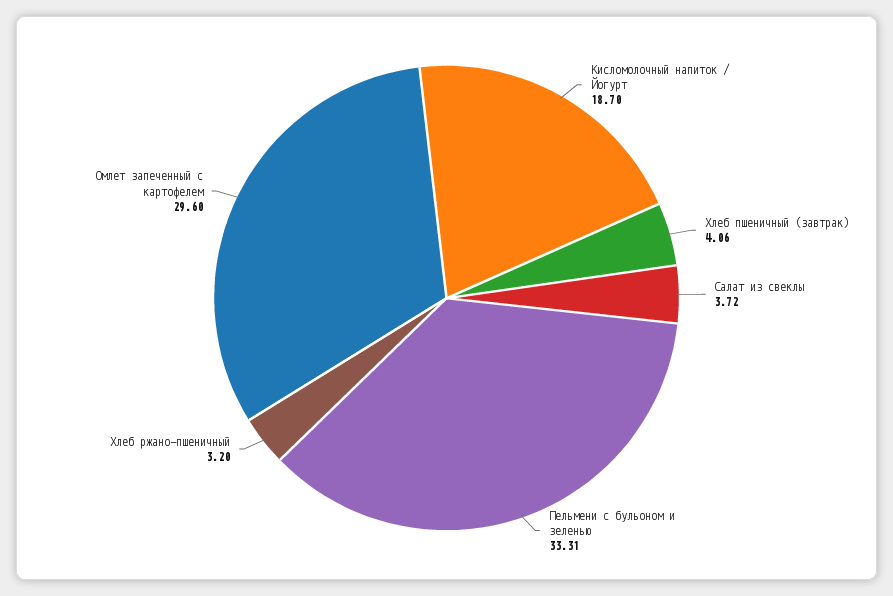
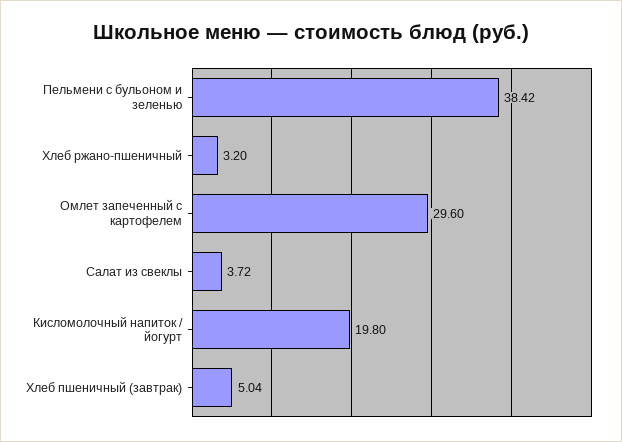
Кисломолочный напиток / Йогурт: 18.7 -> 19.8
Хлеб пшеничный (завтрак): 4.06 -> 5.04
Пельмени с бульоном и зеленью: 33.31 -> 38.42

